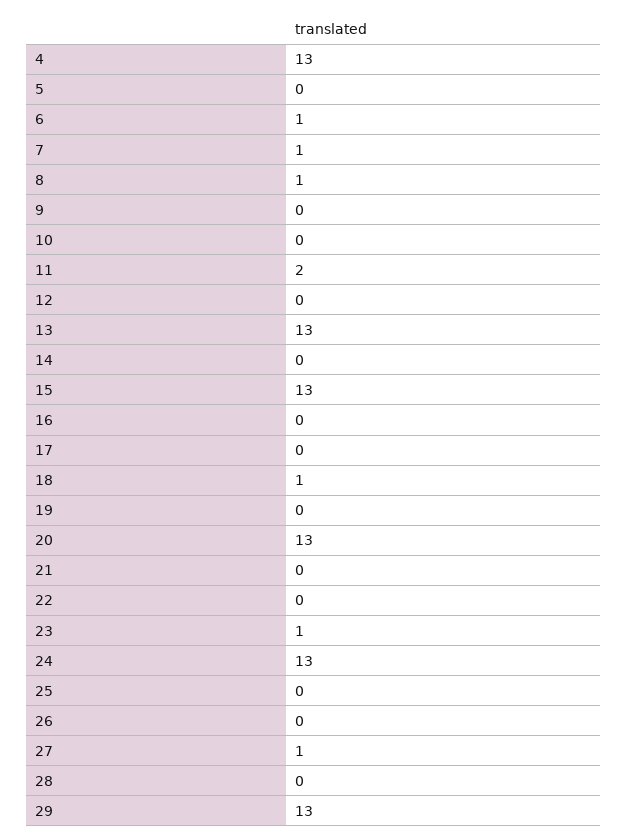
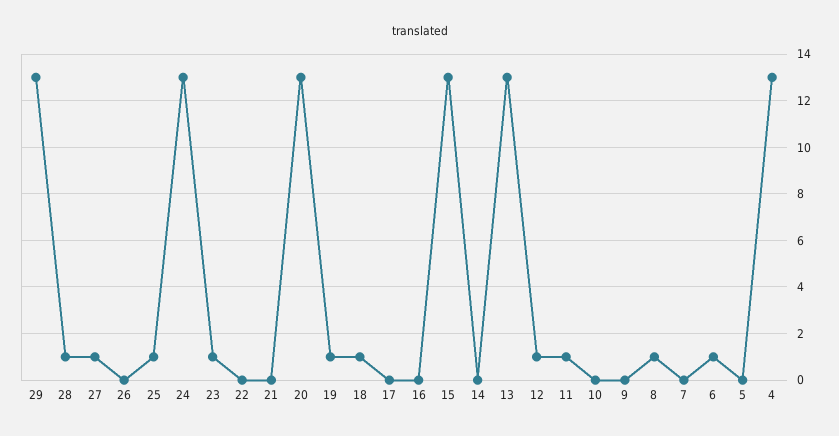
7: 1 -> 0
11: 2 -> 1
12: 0 -> 1
19: 0 -> 1
25: 0 -> 1
28: 0 -> 1

